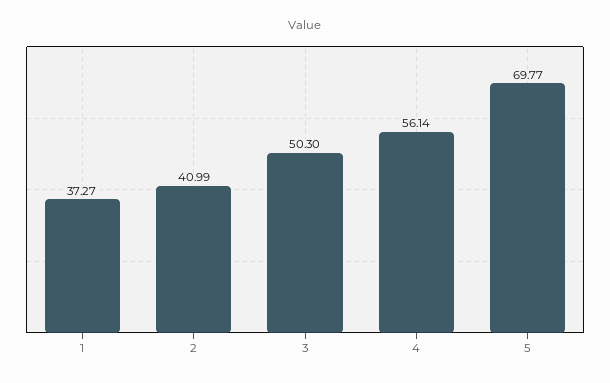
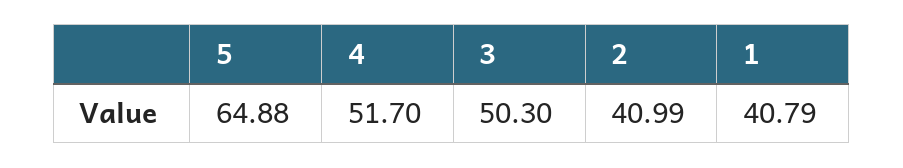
1: 37.27 -> 40.79
4: 56.14 -> 51.7
5: 69.77 -> 64.88

